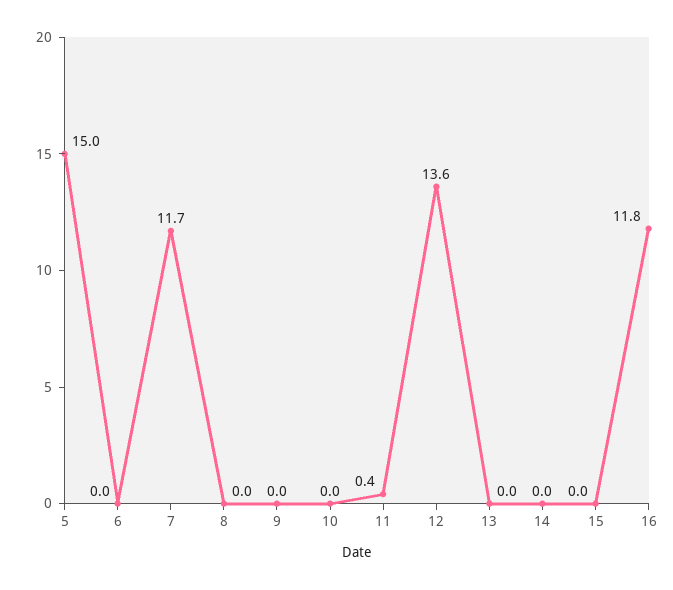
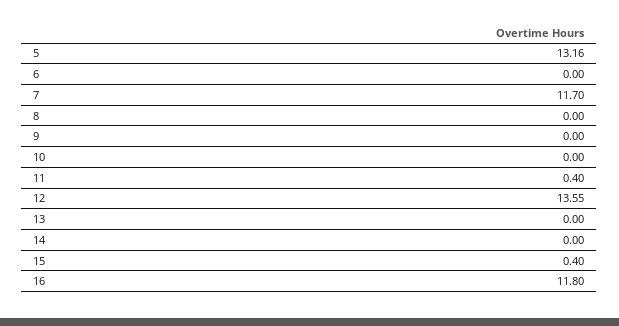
5: 15 -> 13.16
15: 0 -> 0.4

